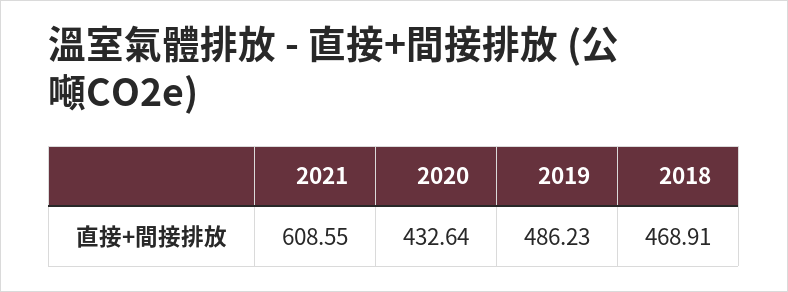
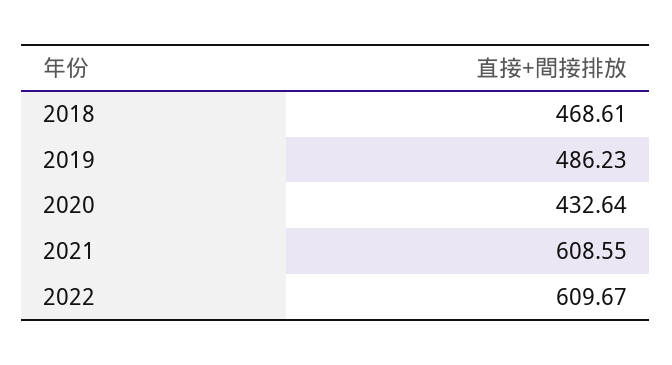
2018: 468.91 -> 468.61
2022: none -> 609.67

